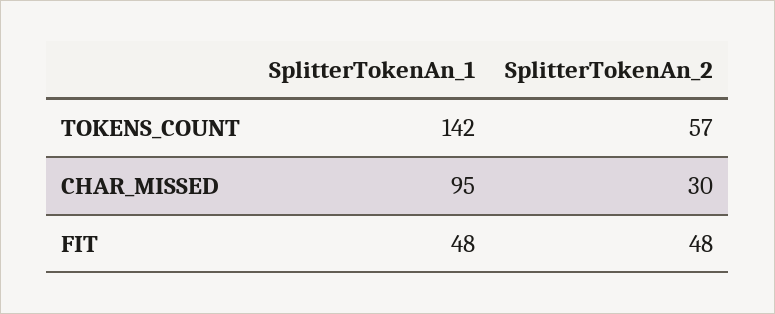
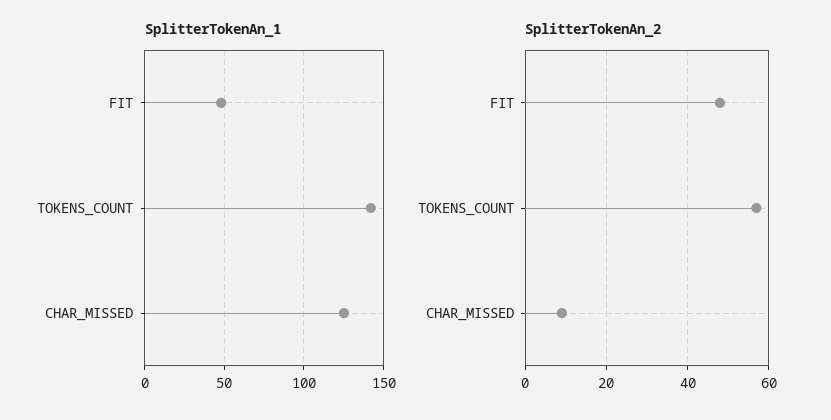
SplitterTokenAn_1, CHAR_MISSED: 95 -> 125
SplitterTokenAn_2, CHAR_MISSED: 30 -> 10

